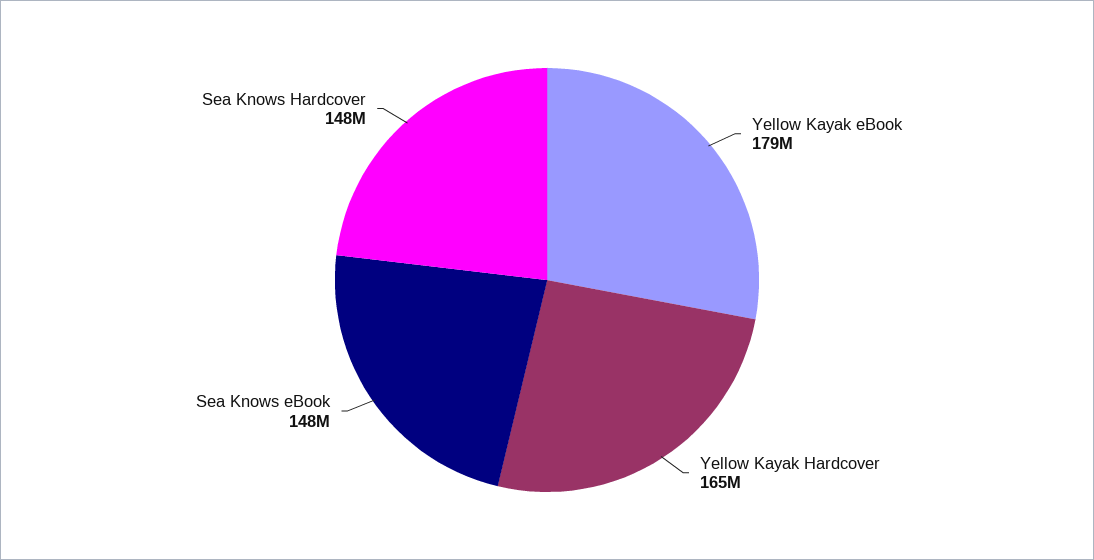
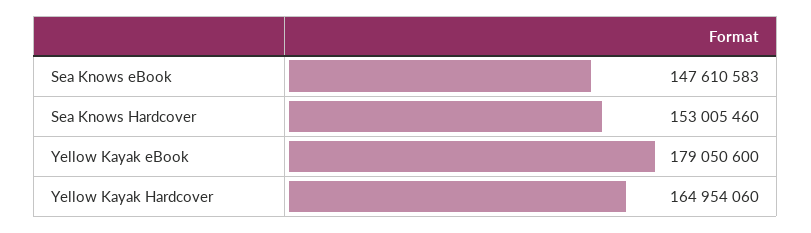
Sea Knows Hardcover: 148000000 -> 153005460

